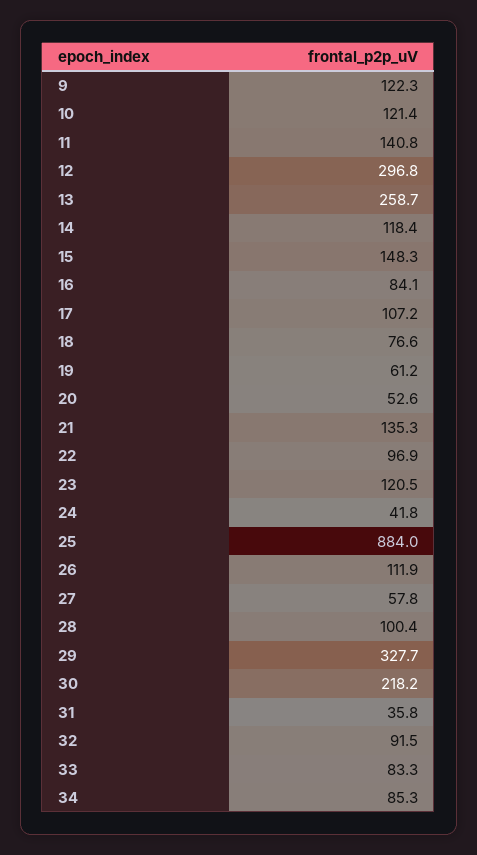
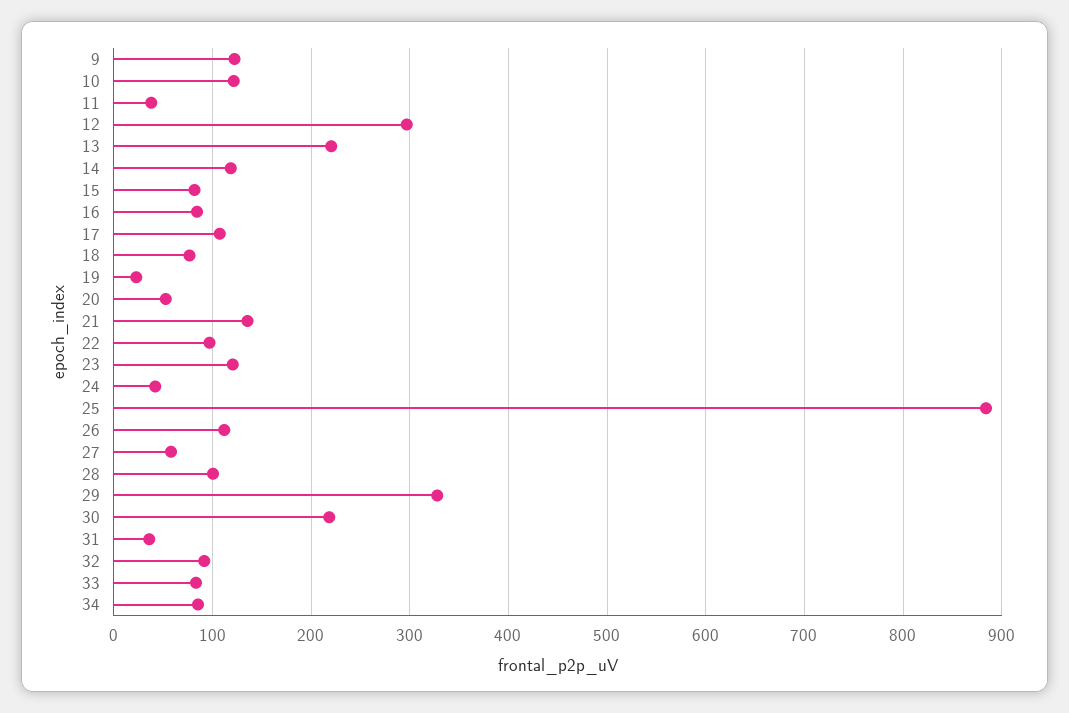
11: 140.8 -> 40
13: 258.7 -> 220
15: 148.3 -> 80
19: 61.2 -> 20

